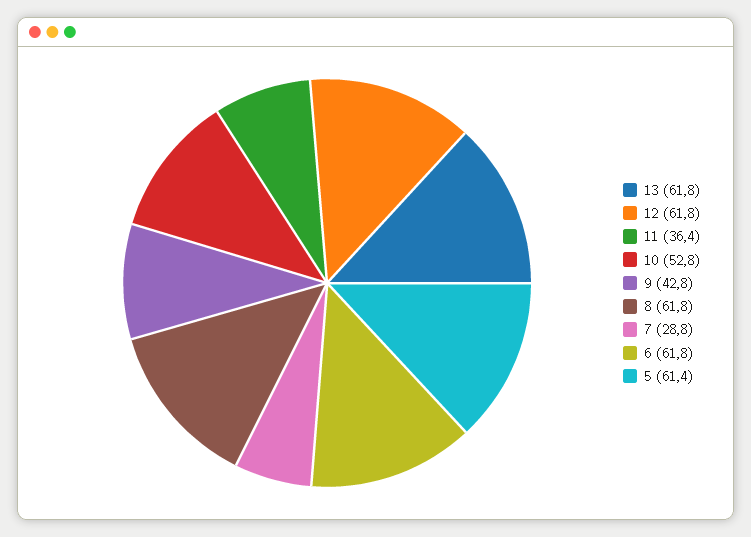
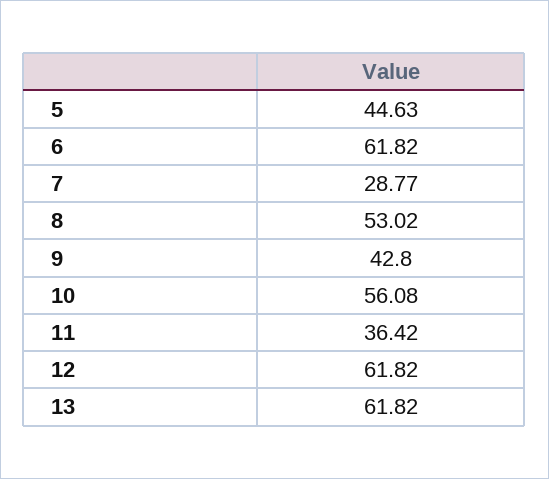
10: 52.8 -> 56.08
8: 61.8 -> 53.02
5: 61.4 -> 44.63

